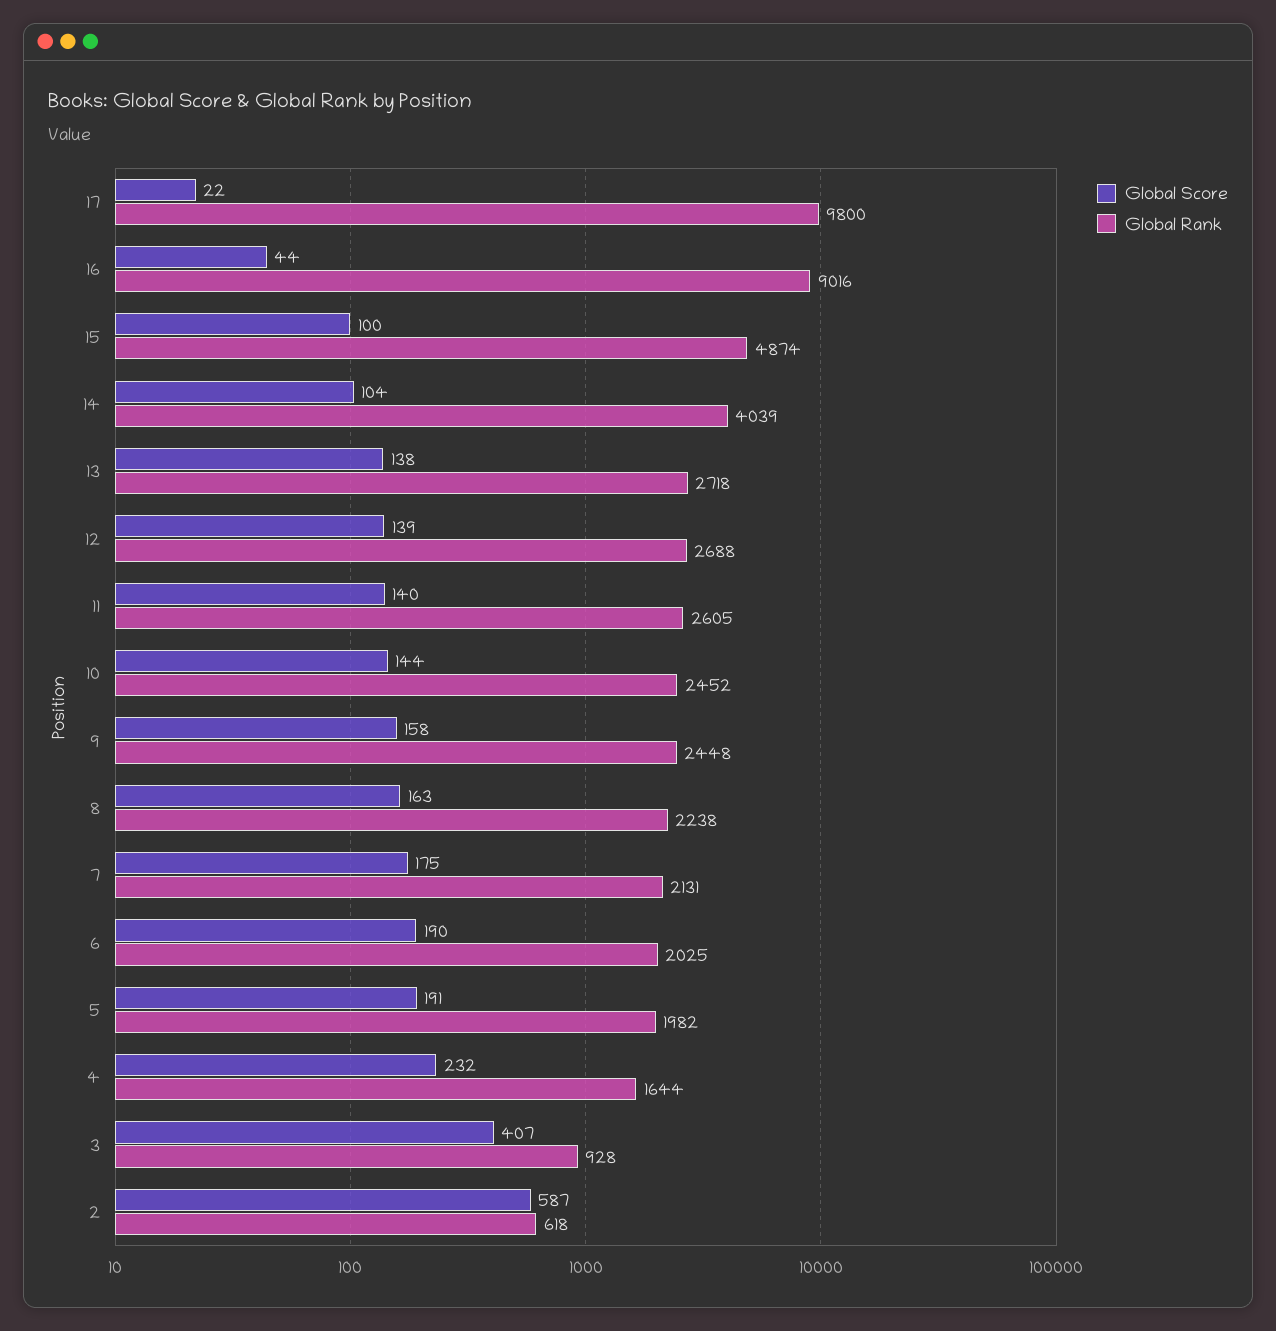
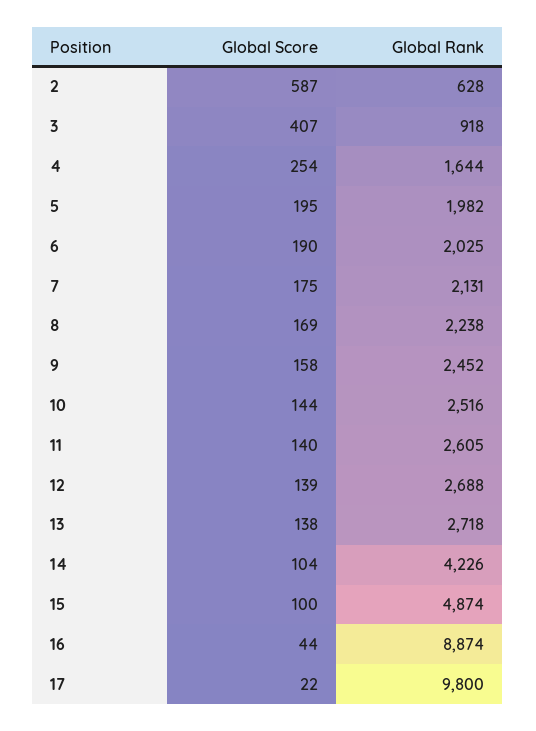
Global Rank, 16: 9016 -> 8874
Global Rank, 14: 4039 -> 4226
Global Rank, 10: 2452 -> 2516
Global Rank, 9: 2448 -> 2452
Global Score, 8: 163 -> 169
Global Score, 5: 191 -> 195
Global Score, 4: 232 -> 254
Global Rank, 3: 928 -> 918
Global Rank, 2: 618 -> 628

